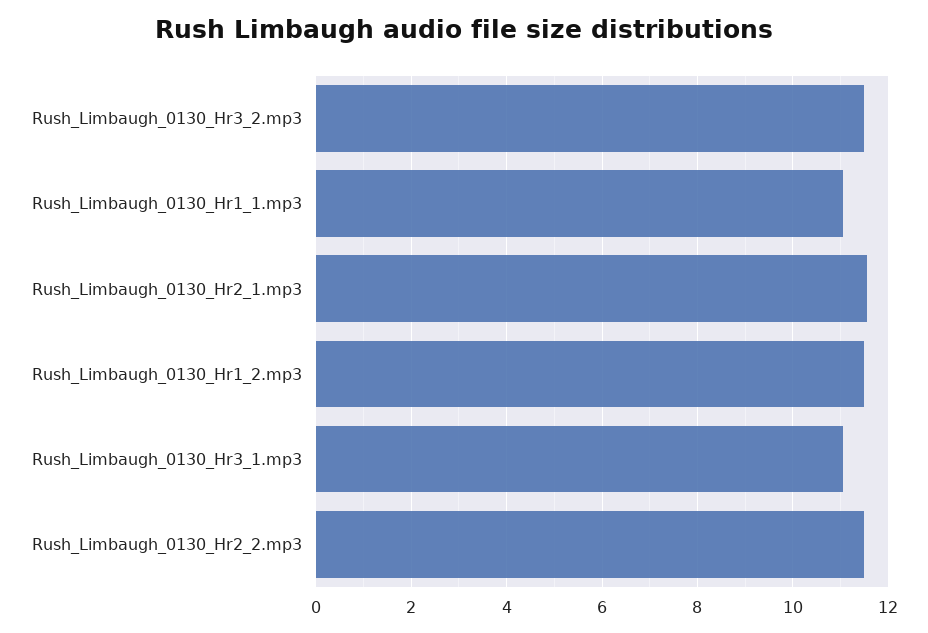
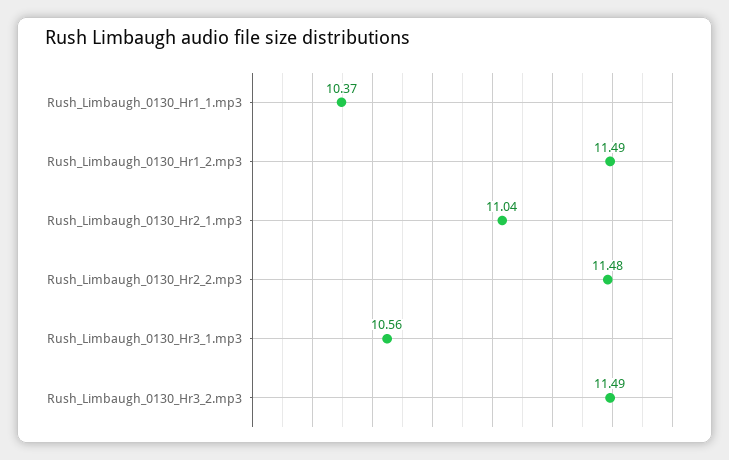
Rush_Limbaugh_0130_Hr1_1.mp3: 11 -> 10.37
Rush_Limbaugh_0130_Hr2_1.mp3: 11.6 -> 11.04
Rush_Limbaugh_0130_Hr3_1.mp3: 11 -> 10.56

